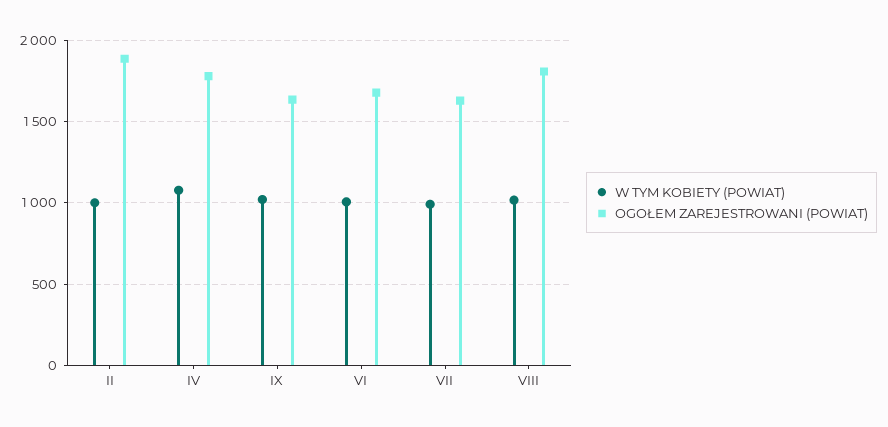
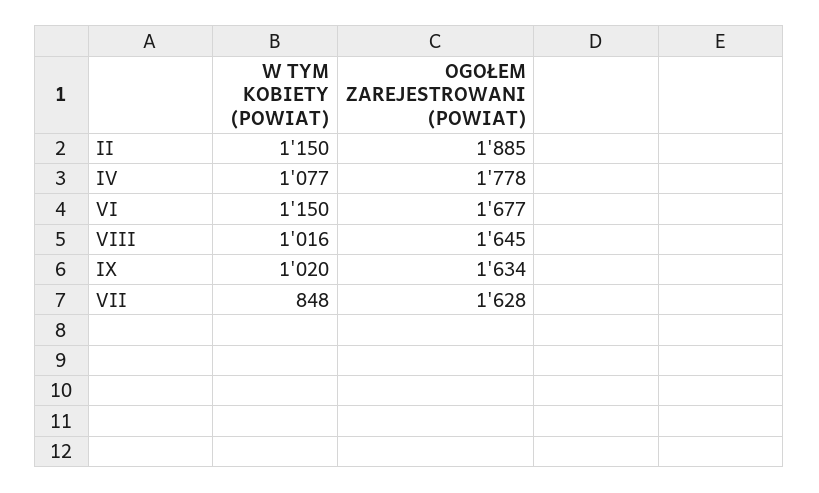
W TYM KOBIETY (POWIAT), II: 1000 -> 1150
W TYM KOBIETY (POWIAT), VI: 1000 -> 1150
W TYM KOBIETY (POWIAT), VII: 1000 -> 848
OGOŁEM ZAREJESTROWANI (POWIAT), VIII: 1800 -> 1645

